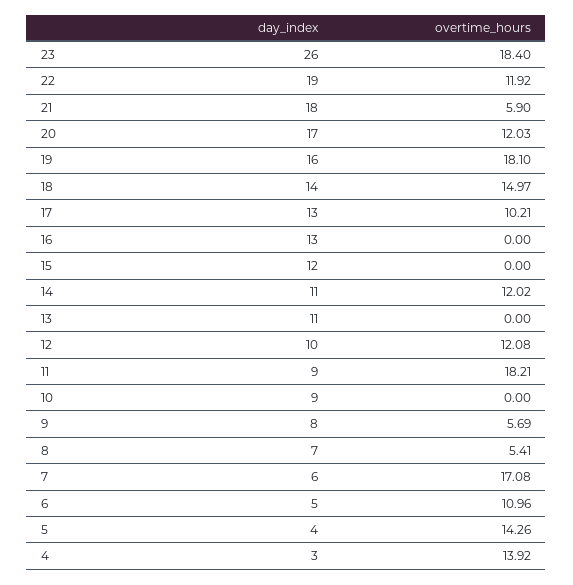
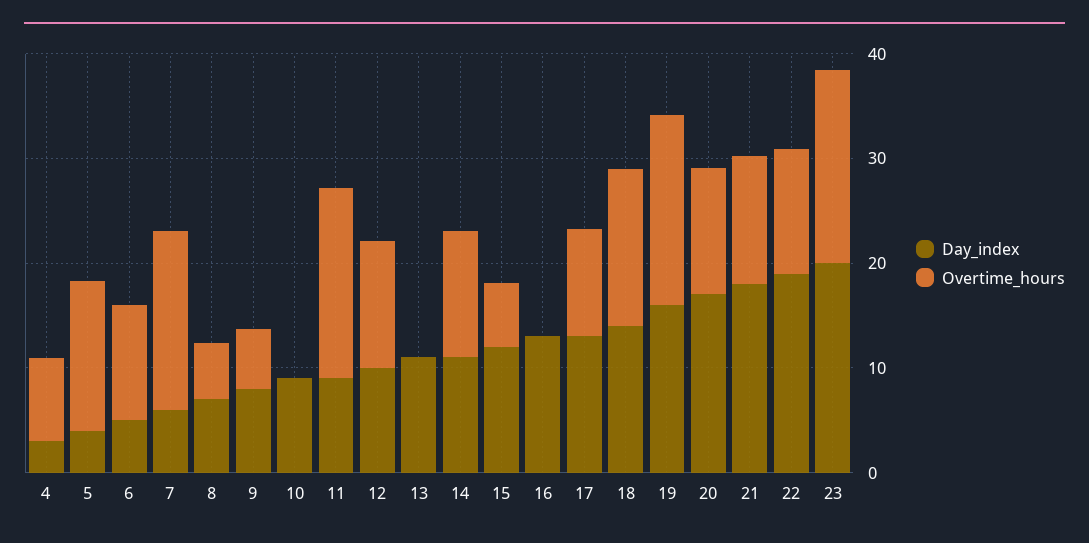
day_index, 23: 26 -> 20
overtime_hours, 21: 5.9 -> 12
overtime_hours, 15: 0 -> 6
overtime_hours, 4: 13.92 -> 8

